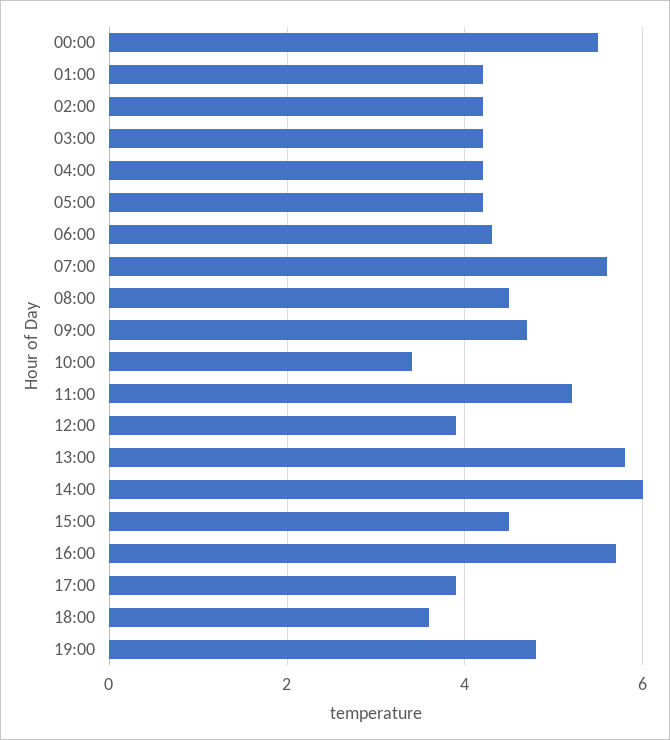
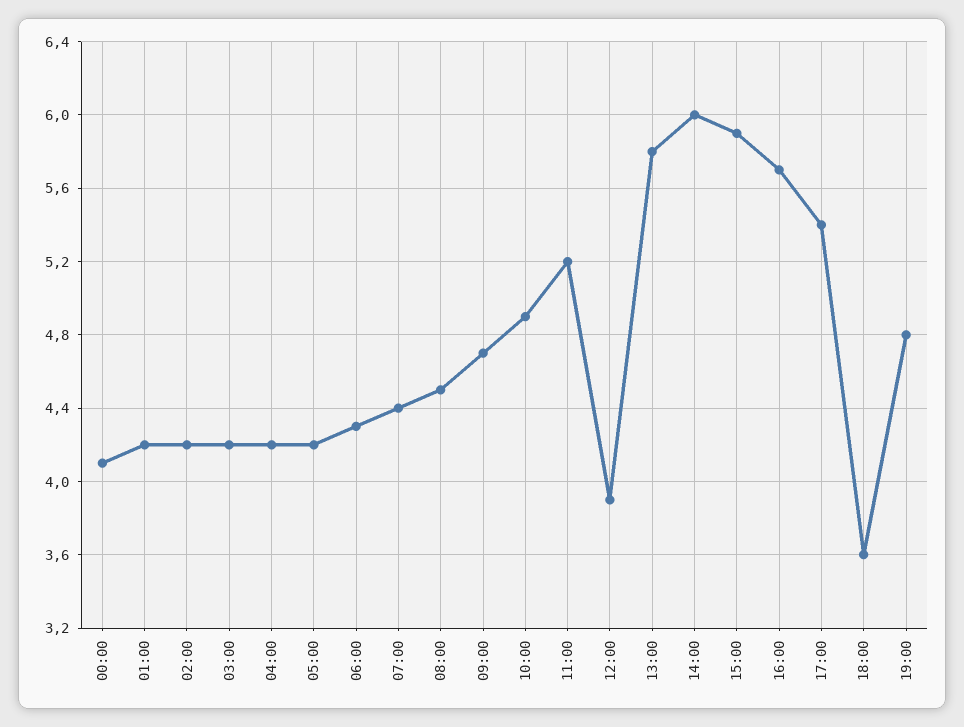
00:00: 5.5 -> 4.1
07:00: 5.5 -> 4.4
10:00: 3.5 -> 4.9
15:00: 4.5 -> 5.9
17:00: 4 -> 5.4

